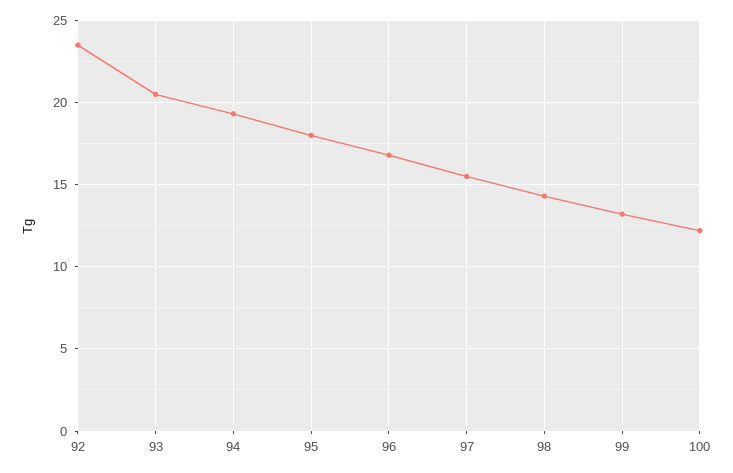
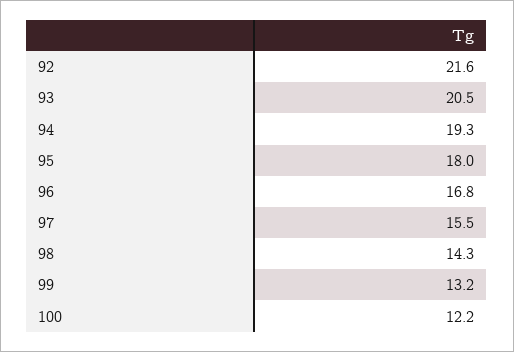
92: 23.5 -> 21.6

